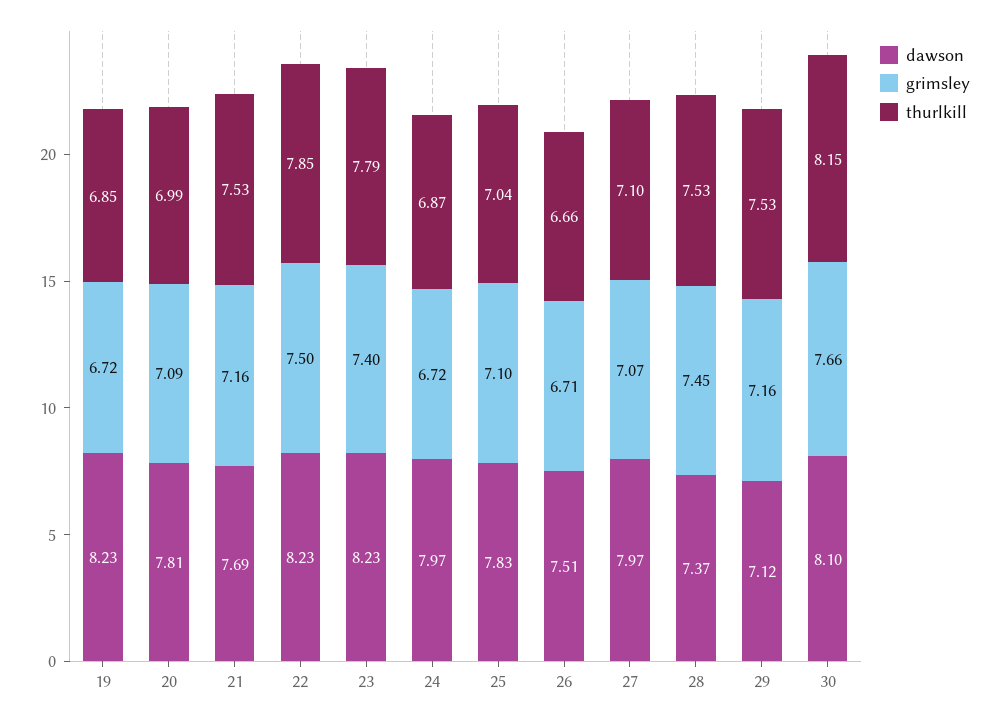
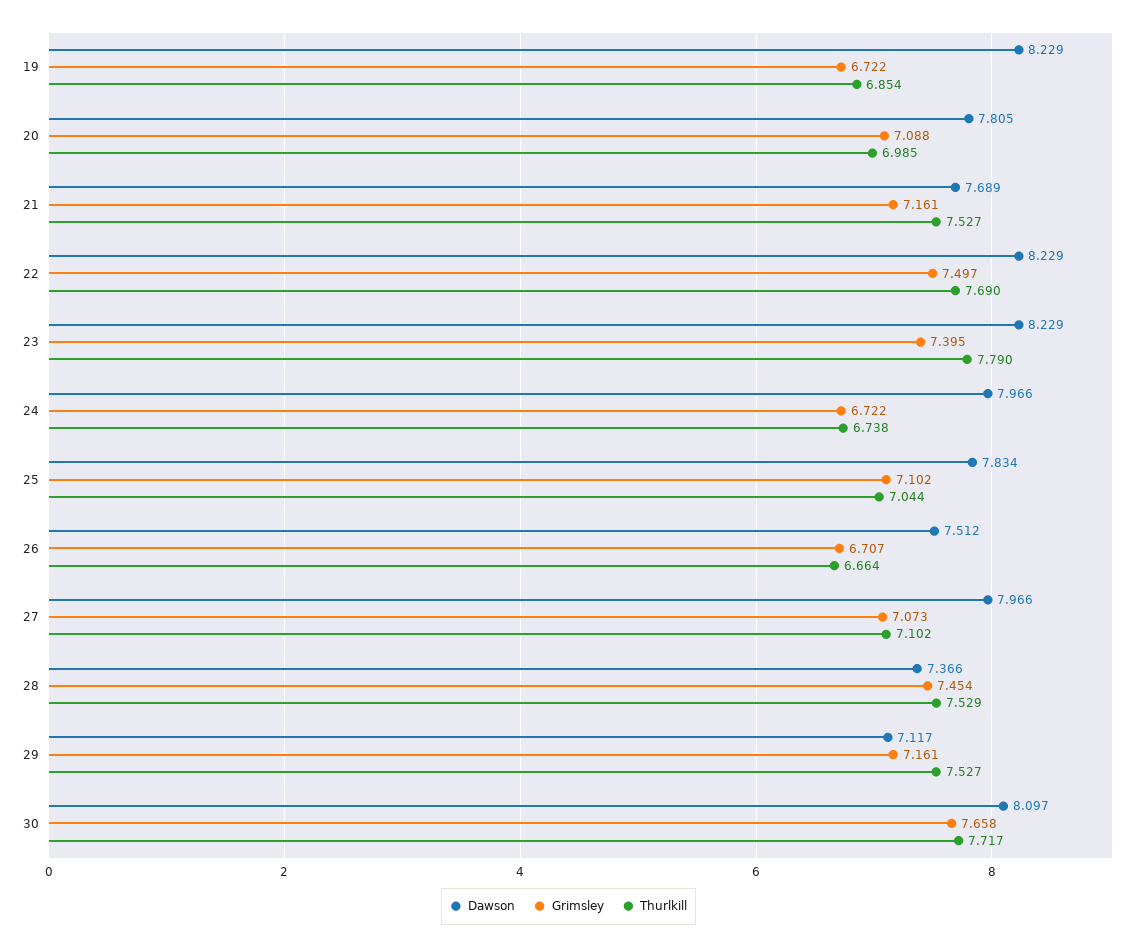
thurlkill, 22: 7.85 -> 7.69
thurlkill, 24: 6.87 -> 6.738
thurlkill, 30: 8.15 -> 7.717

